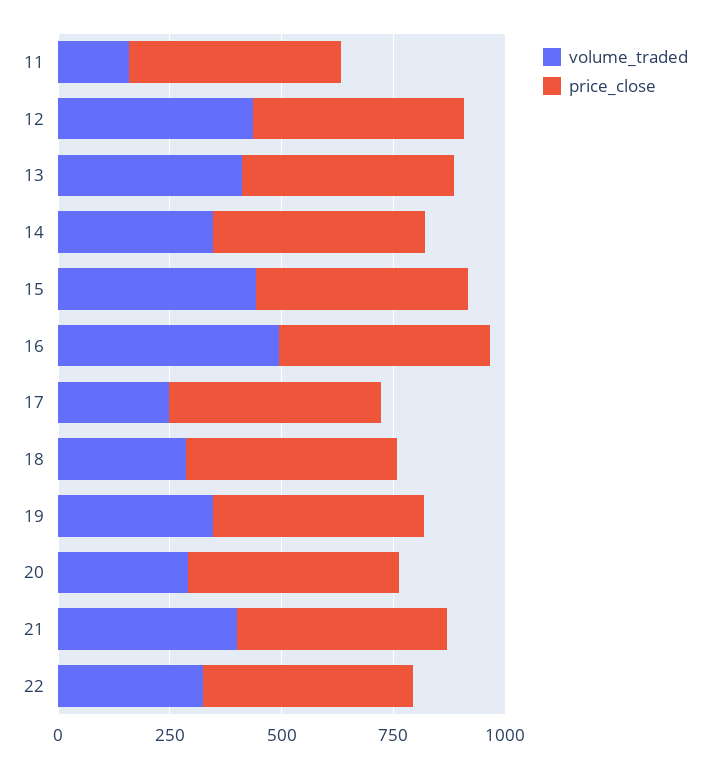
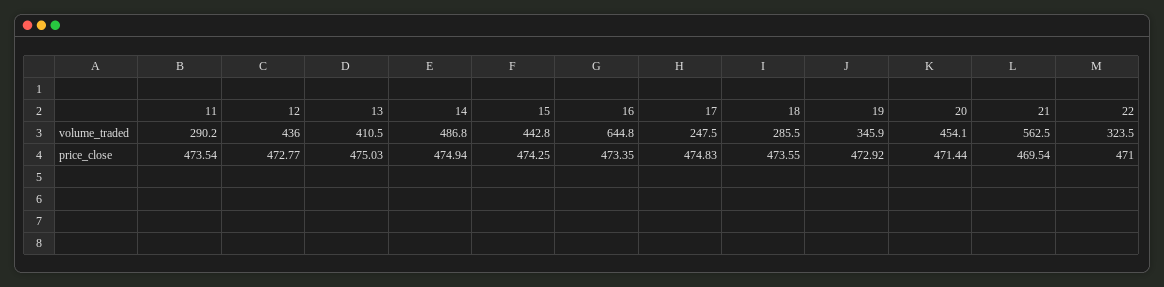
volume_traded, 11: 150 -> 290.2
volume_traded, 14: 350 -> 486.8
volume_traded, 16: 500 -> 644.8
volume_traded, 20: 300 -> 454.1
volume_traded, 21: 400 -> 562.5

